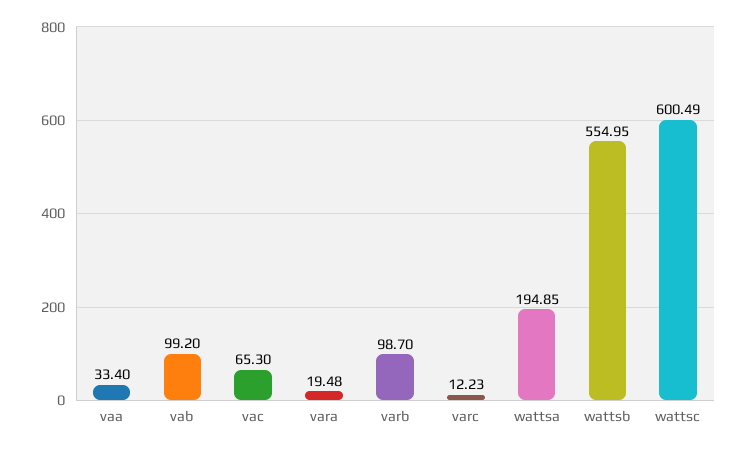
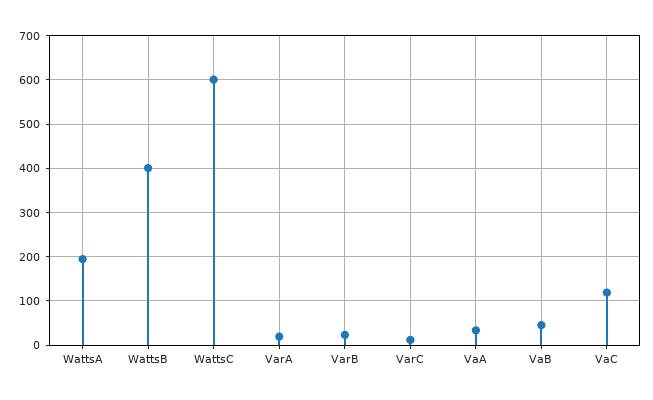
vab: 99.2 -> 40
vac: 65.3 -> 120
varb: 98.7 -> 20
wattsb: 554.95 -> 400

